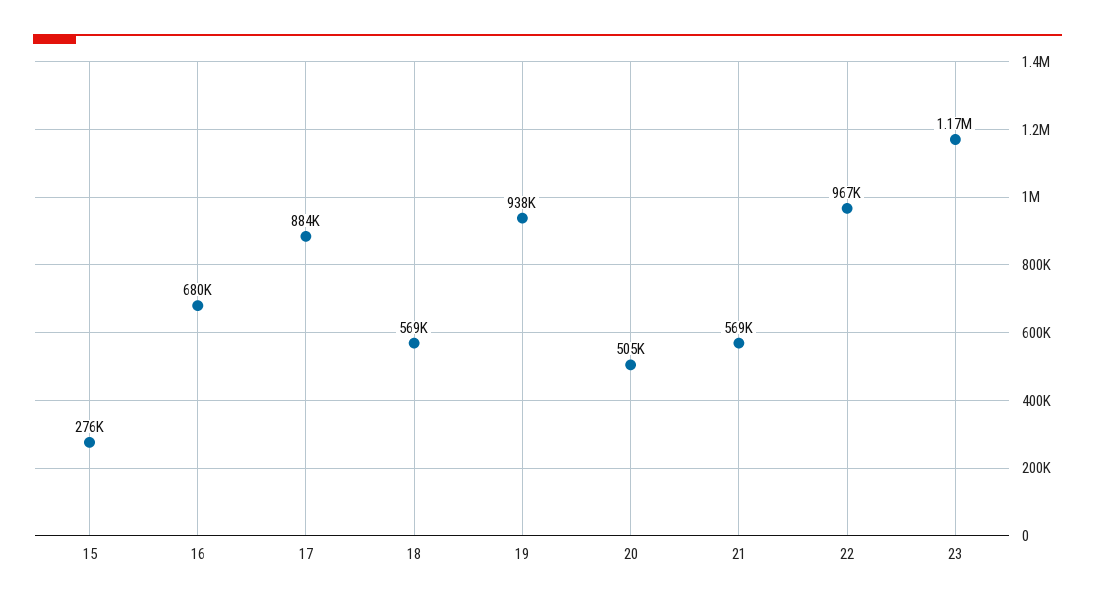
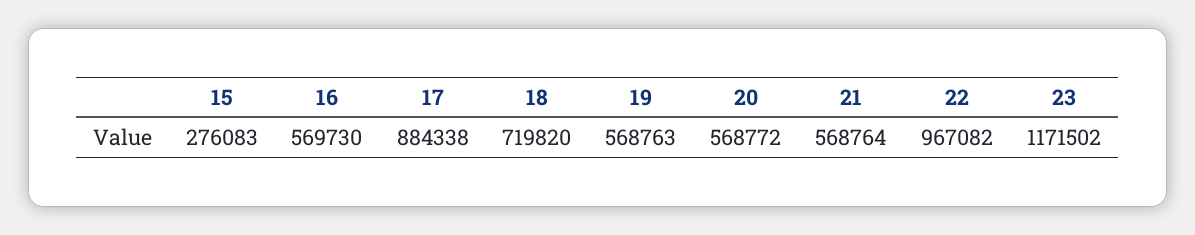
16: 680000 -> 569730
18: 569000 -> 719820
19: 938000 -> 568763
20: 505000 -> 568772

